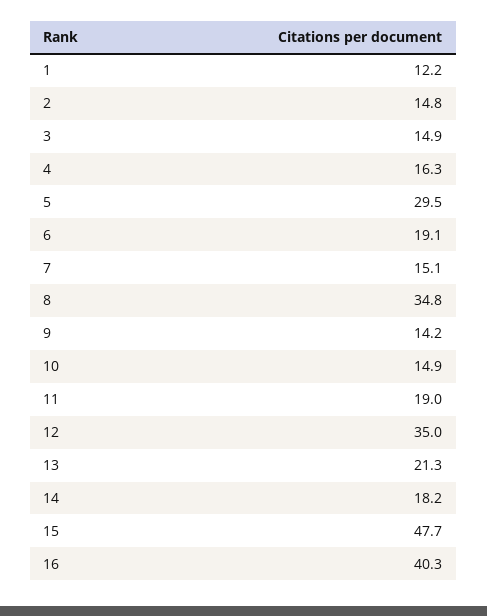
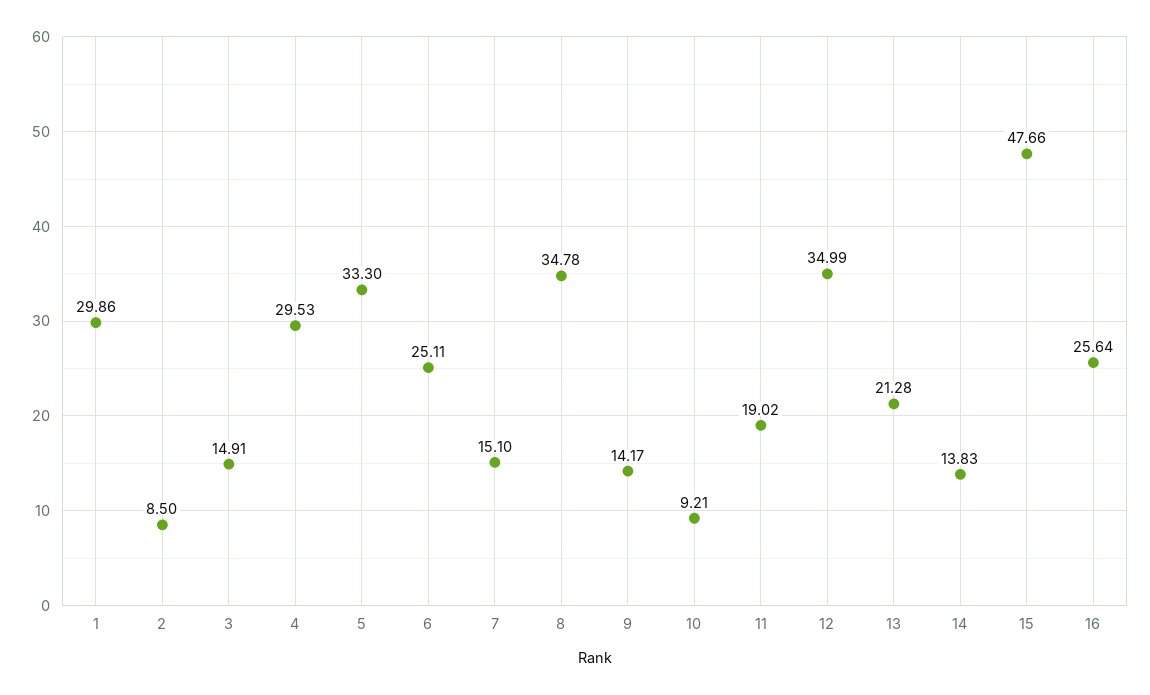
1: 12.2 -> 29.86
2: 14.8 -> 8.5
4: 16.3 -> 29.53
5: 29.5 -> 33.3
6: 19.1 -> 25.11
10: 14.9 -> 9.21
14: 18.2 -> 13.83
16: 40.3 -> 25.64

